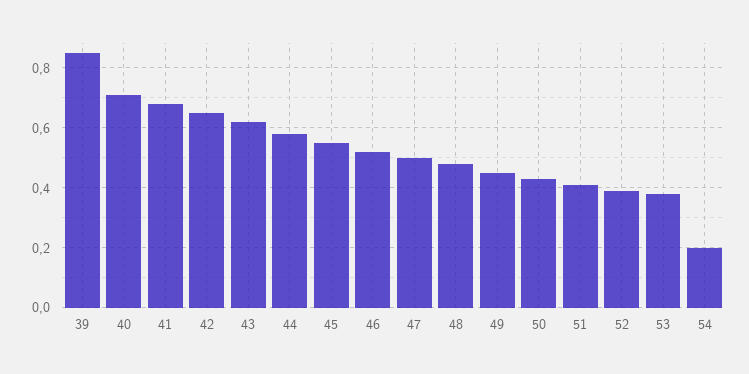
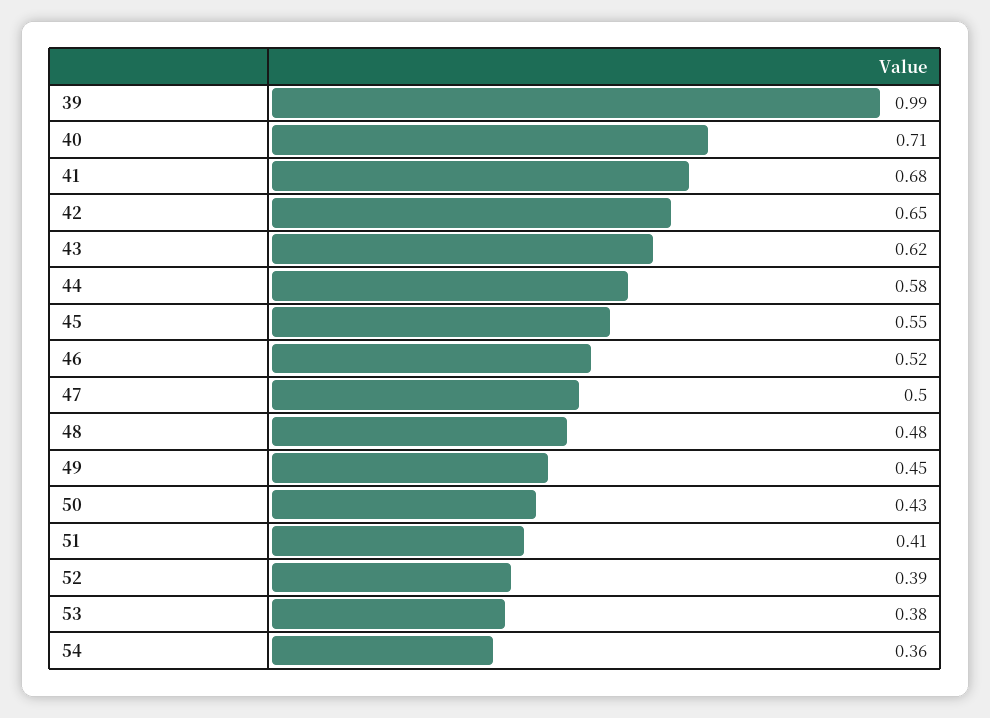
39: 0.85 -> 0.99
54: 0.2 -> 0.36

